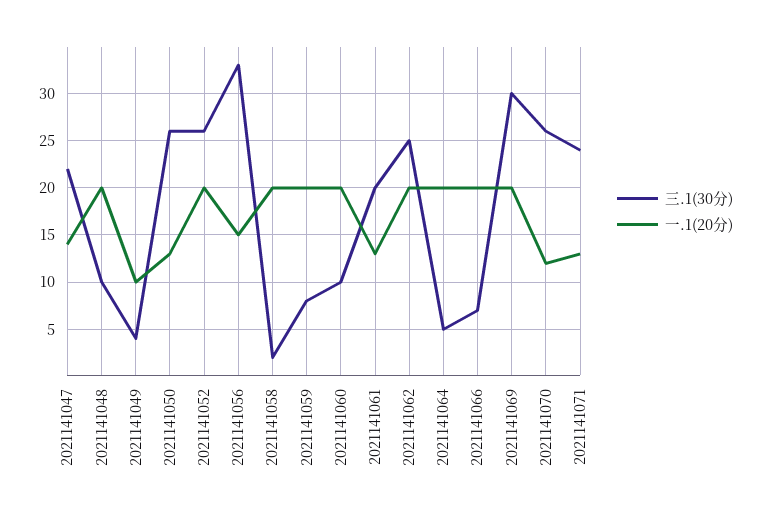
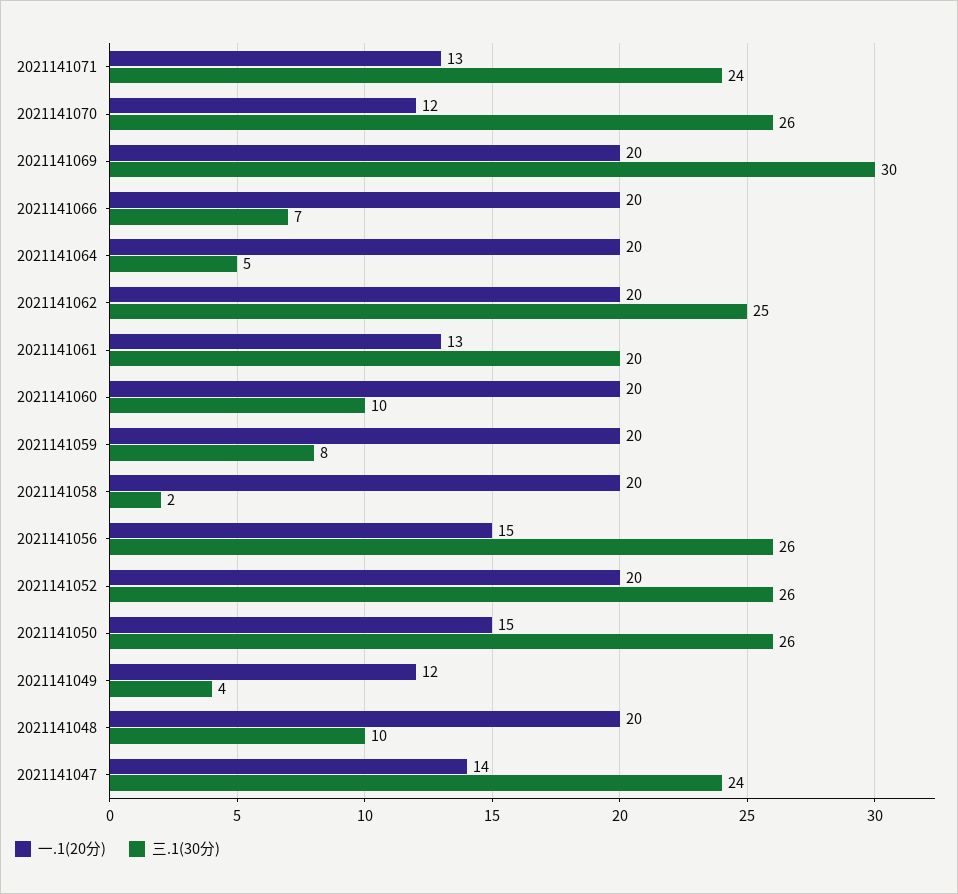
三.1(30分), 2021141047: 22 -> 24
一.1(20分), 2021141049: 10 -> 12
一.1(20分), 2021141050: 13 -> 15
三.1(30分), 2021141056: 33 -> 26

